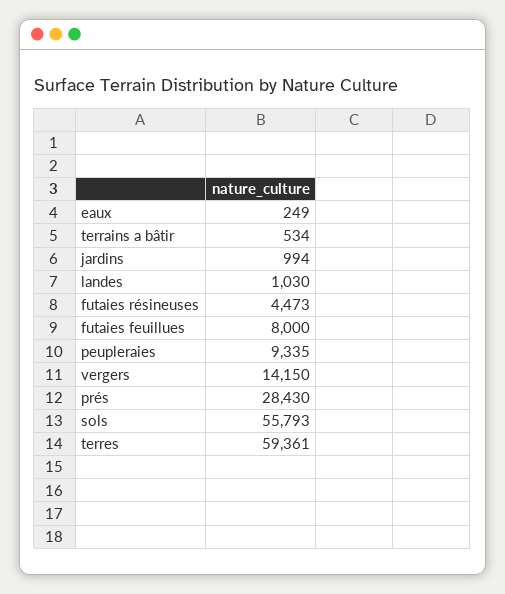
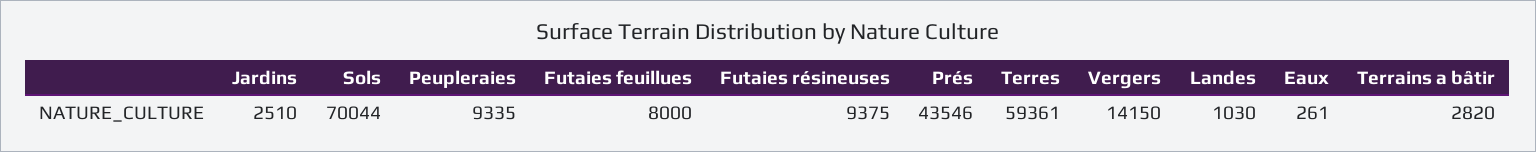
eaux: 249 -> 261
terrains a bâtir: 534 -> 2820
jardins: 994 -> 2510
futaies résineuses: 4473 -> 9375
prés: 28430 -> 43546
sols: 55793 -> 70044

